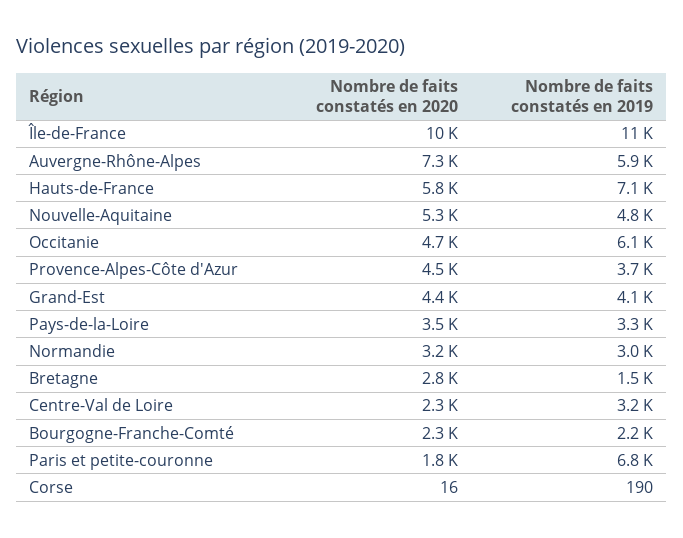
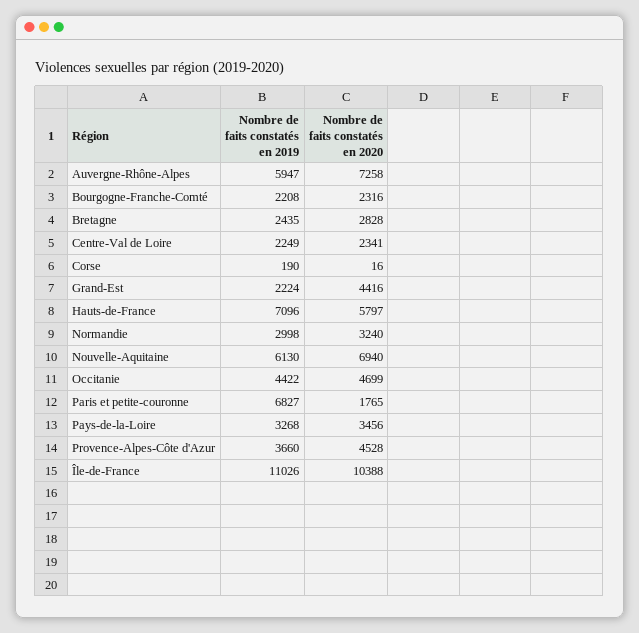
Nombre de faits constatés en 2020, Nouvelle-Aquitaine: 5300 -> 6940
Nombre de faits constatés en 2019, Nouvelle-Aquitaine: 4800 -> 6130
Nombre de faits constatés en 2019, Occitanie: 6100 -> 4422
Nombre de faits constatés en 2019, Grand-Est: 4100 -> 2224
Nombre de faits constatés en 2019, Bretagne: 1500 -> 2435
Nombre de faits constatés en 2019, Centre-Val de Loire: 3200 -> 2249

